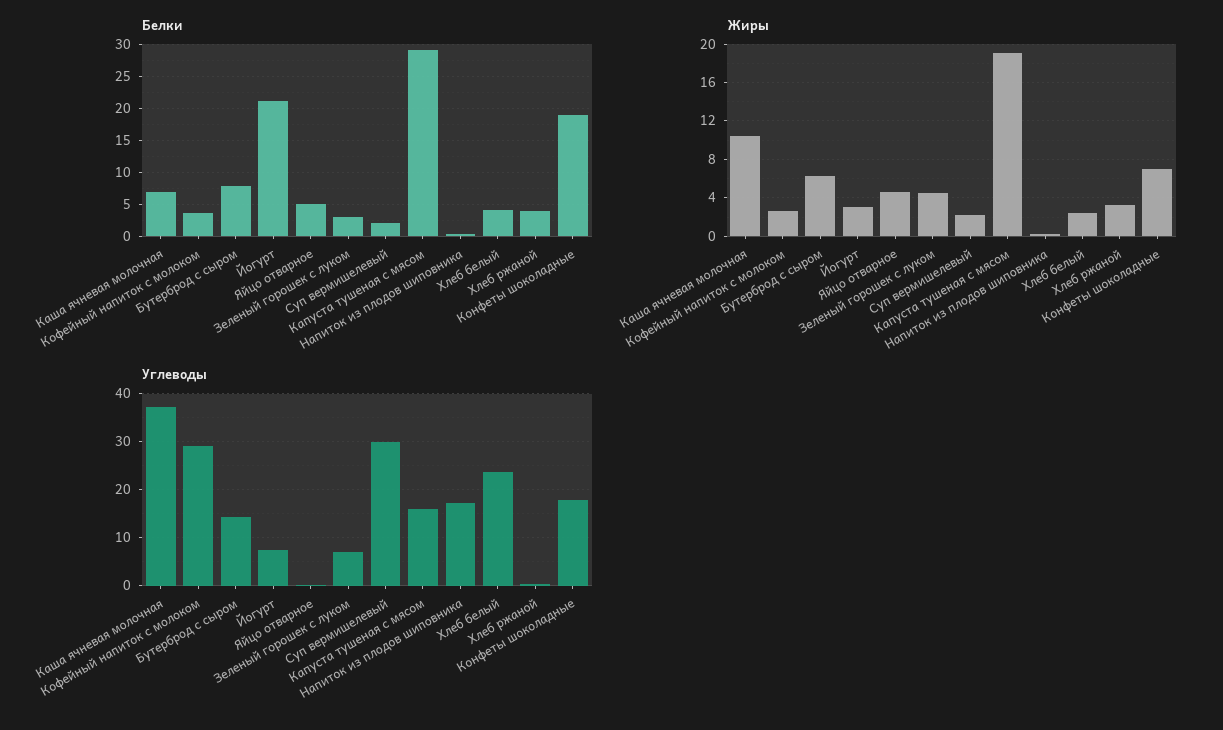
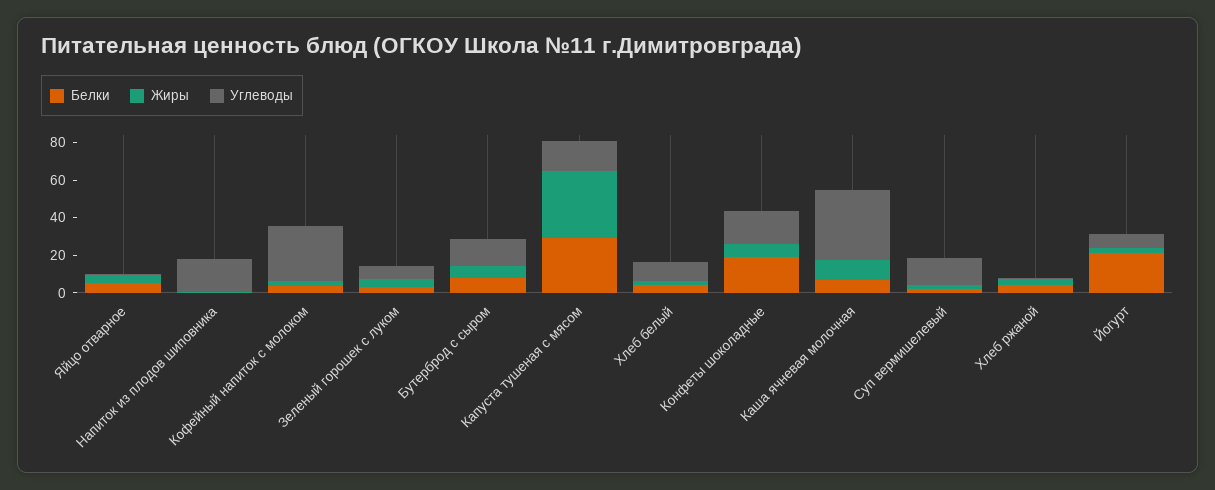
Жиры, Капуста тушеная с мясом: 19 -> 35
Углеводы, Суп вермишелевый: 30 -> 15
Углеводы, Хлеб белый: 24 -> 10

